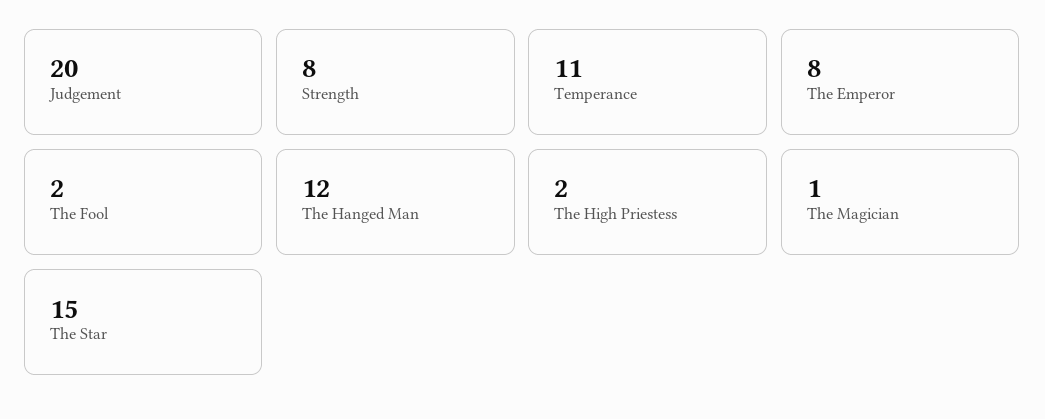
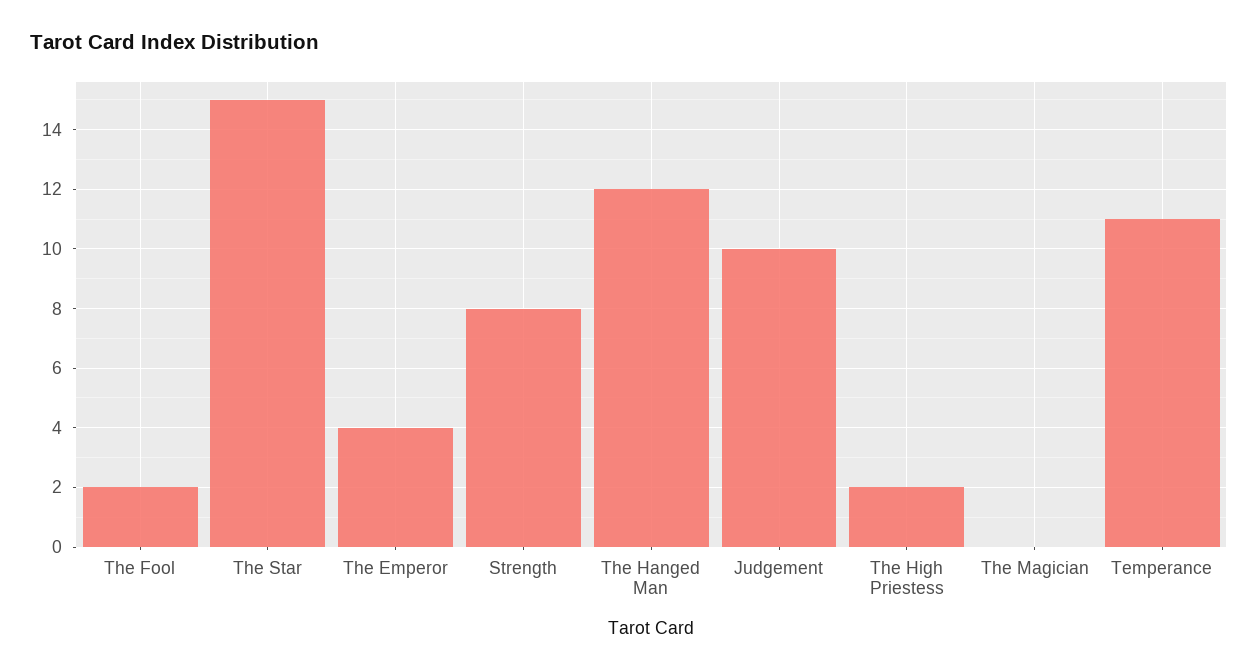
Judgement: 20 -> 10
The Emperor: 8 -> 4
The Magician: 1 -> 0

